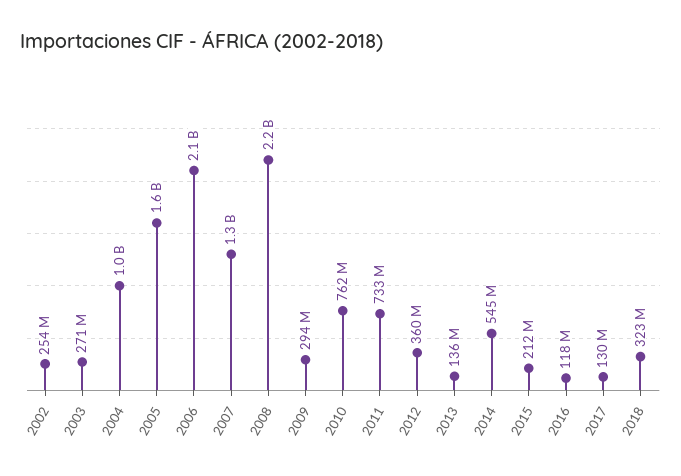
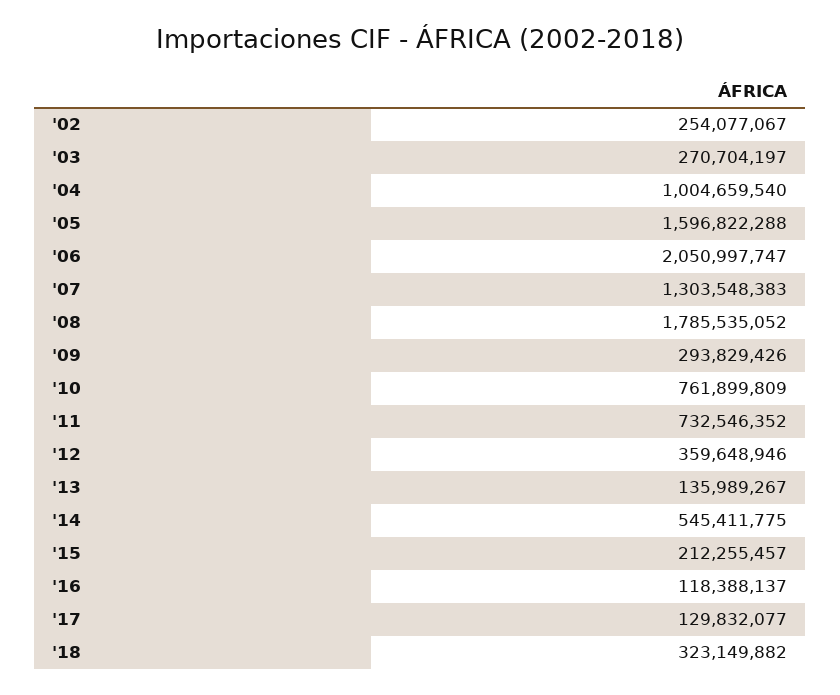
2008: 2200000000 -> 1785535052

